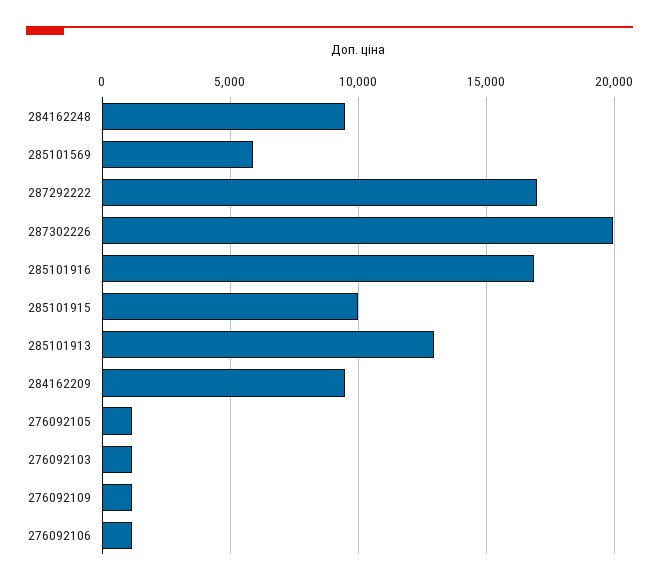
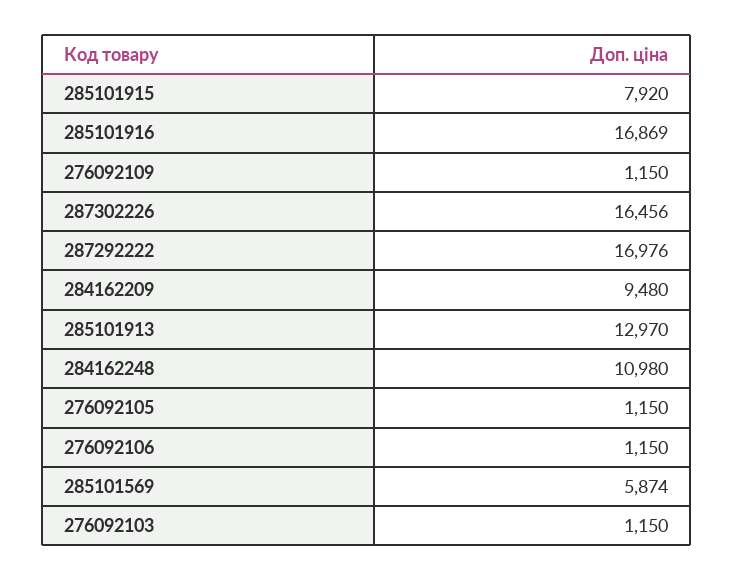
284162248: 9500 -> 10980
287302226: 20000 -> 16456
285101915: 10000 -> 7920

